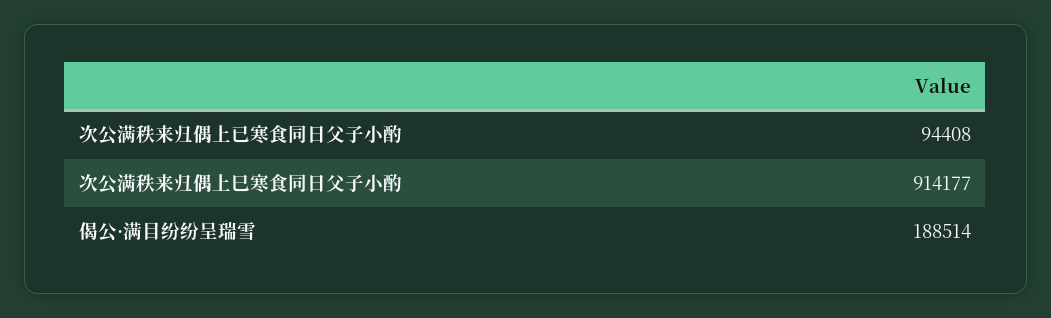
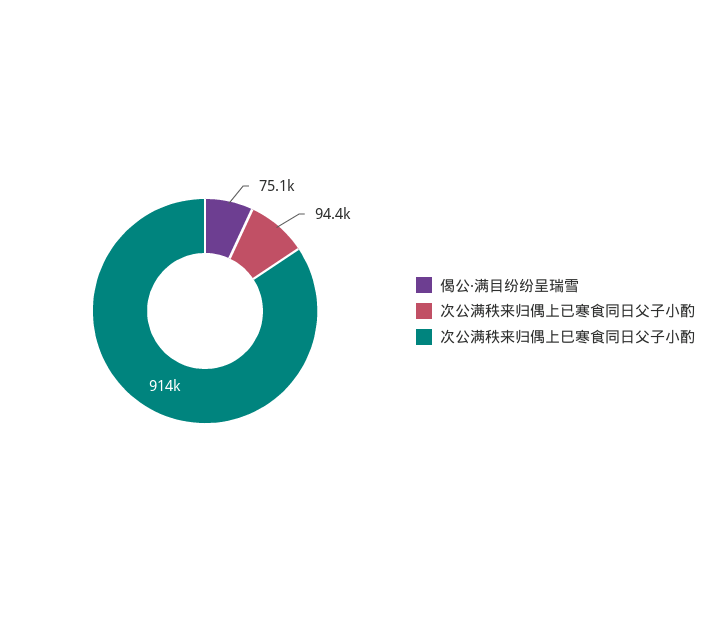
偈公·满目纷纷呈瑞雪: 188514 -> 75100

